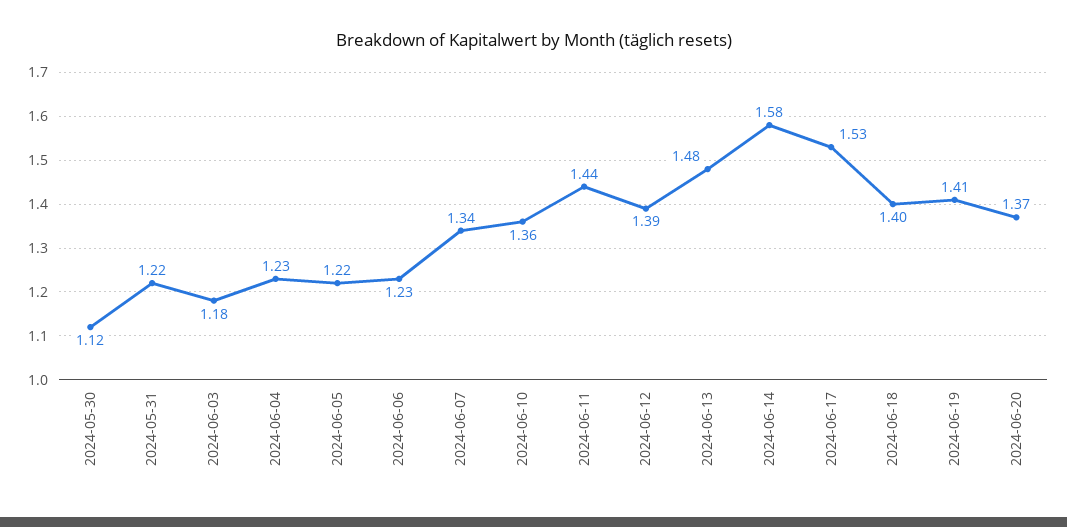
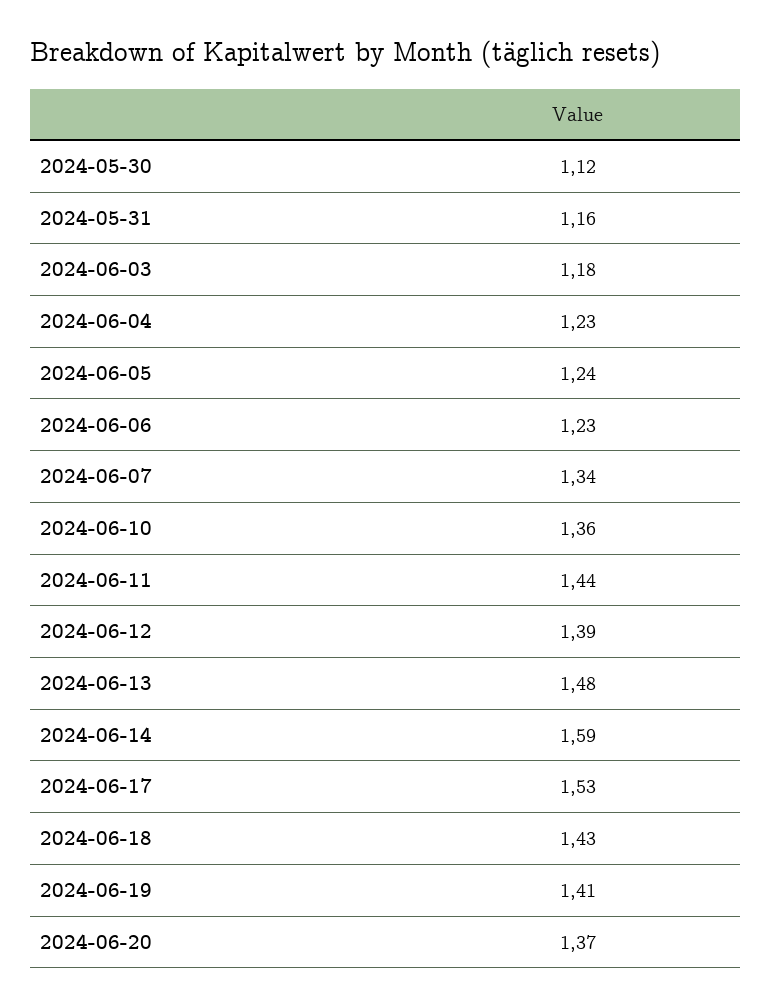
2024-05-31: 1.22 -> 1.16
2024-06-05: 1.22 -> 1.24
2024-06-14: 1.58 -> 1.59
2024-06-18: 1.4 -> 1.43

